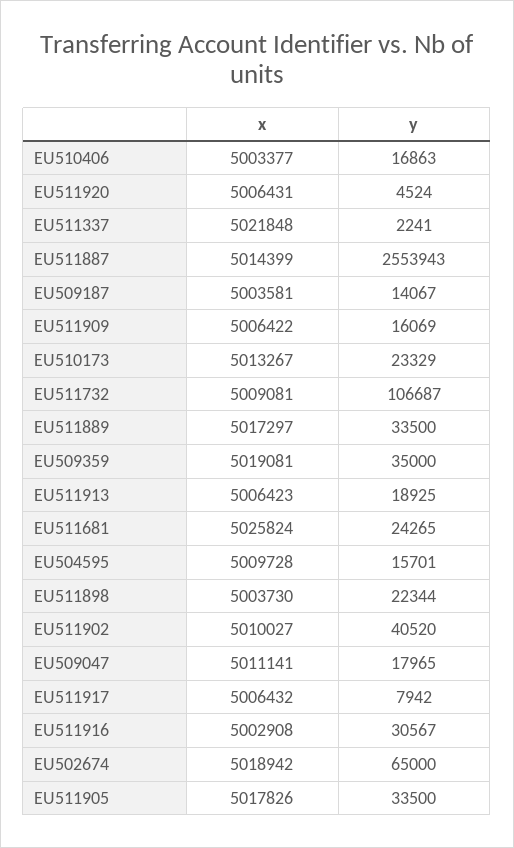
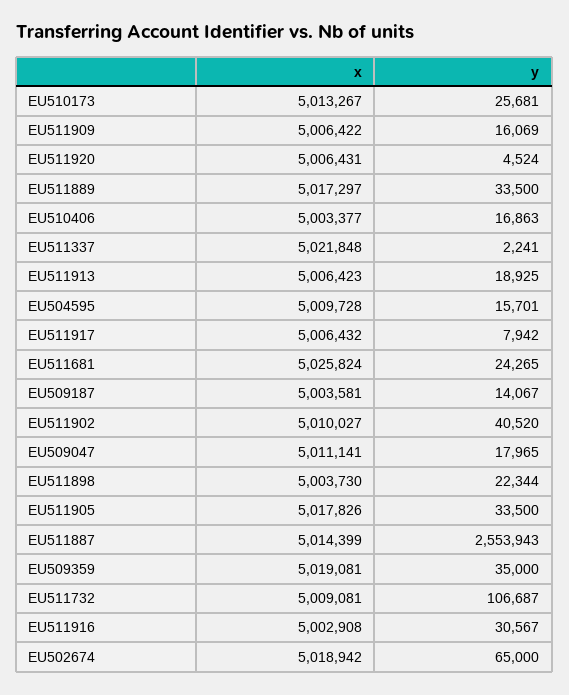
y, EU510173: 23329 -> 25681

